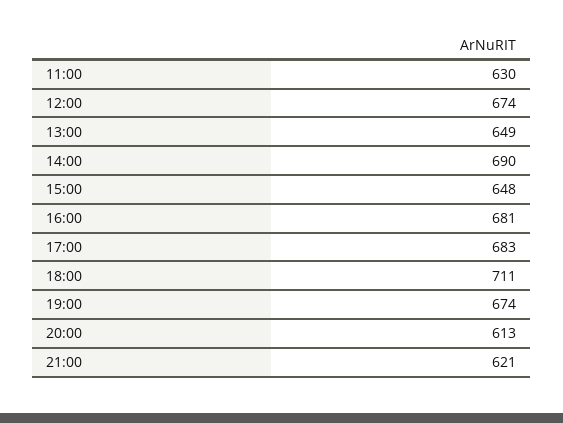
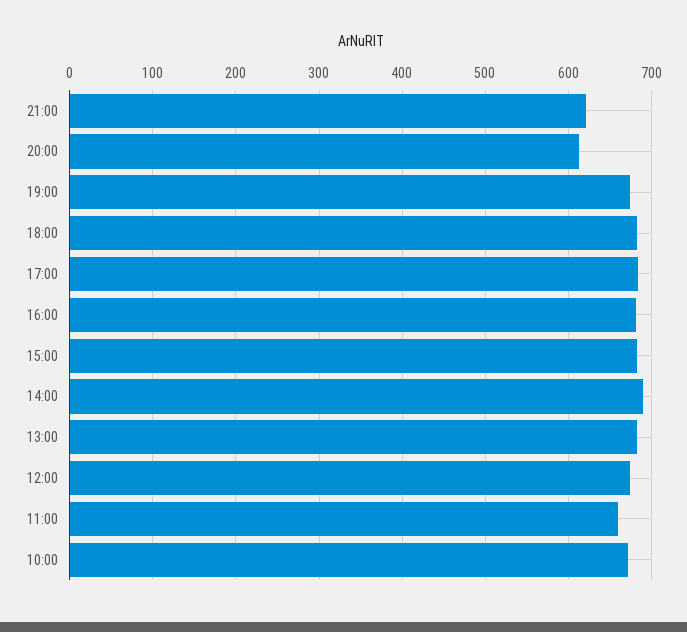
11:00: 630 -> 660
13:00: 649 -> 680
15:00: 648 -> 680
18:00: 711 -> 680
10:00: none -> 670

